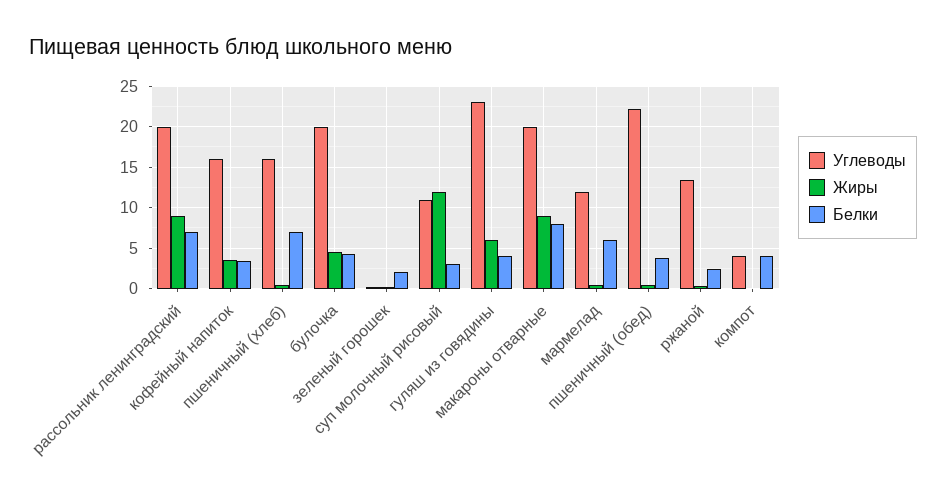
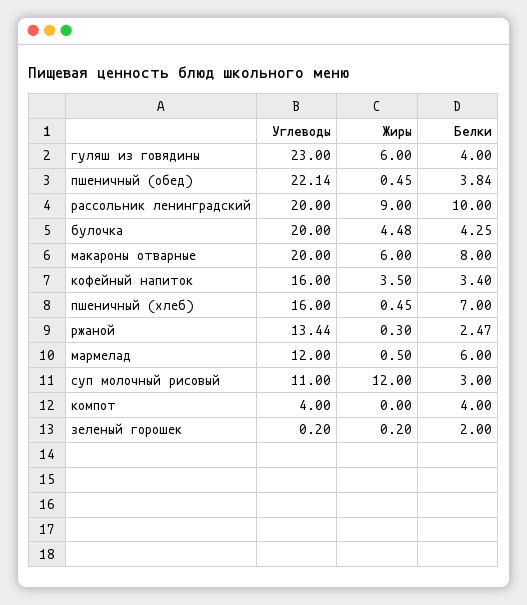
Белки, рассольник ленинградский: 7 -> 10
Жиры, макароны отварные: 9 -> 6

